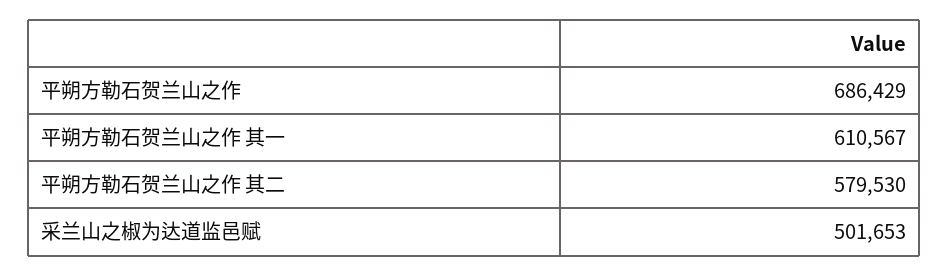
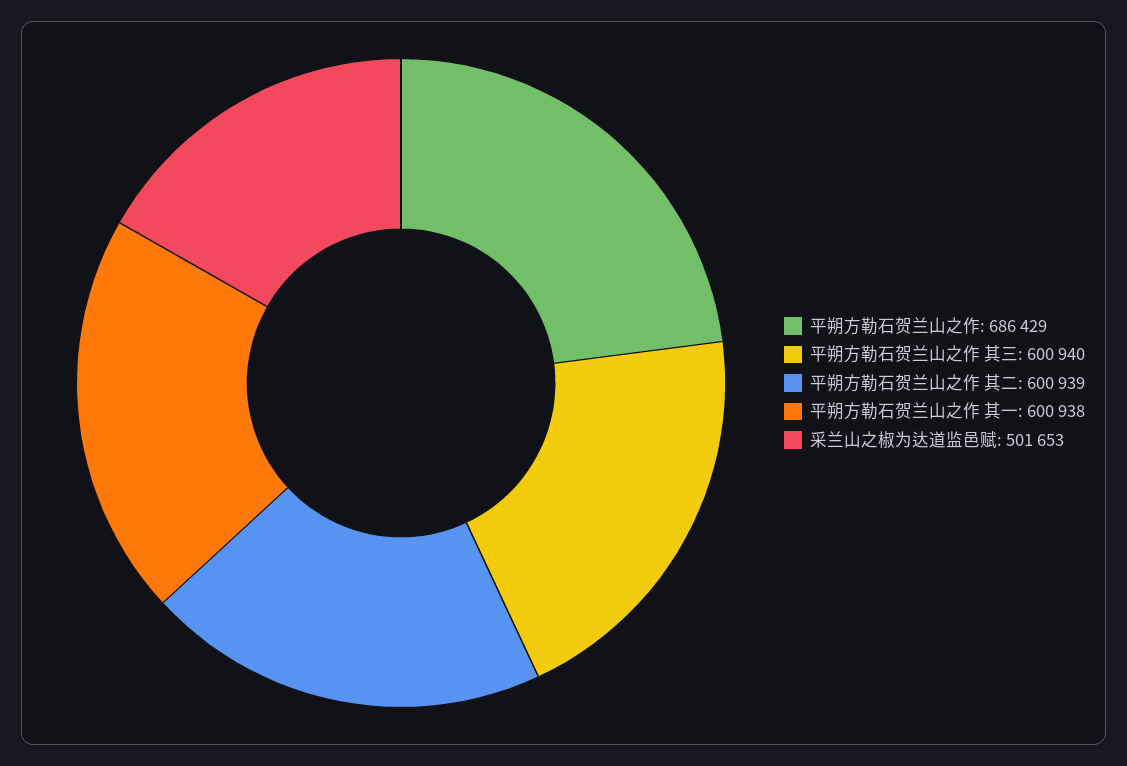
平朔方勒石贺兰山之作 其一: 610567 -> 600938
平朔方勒石贺兰山之作 其二: 579530 -> 600939
平朔方勒石贺兰山之作 其三: none -> 600940

